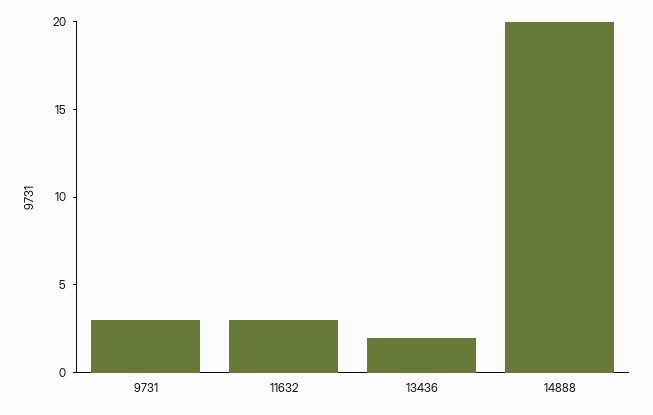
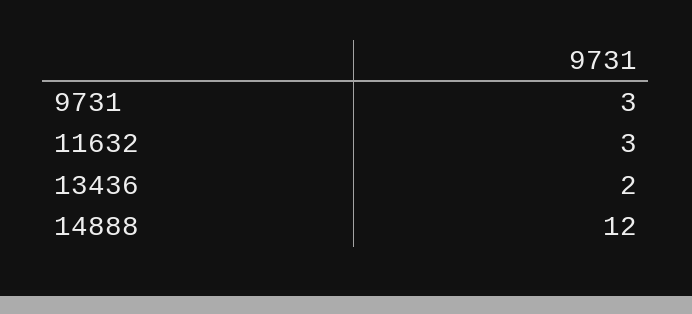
14888: 20 -> 12

